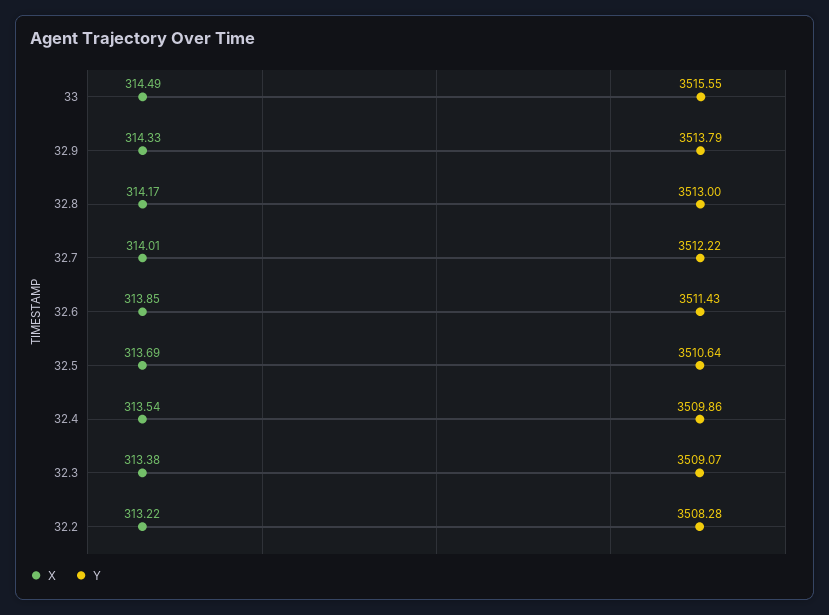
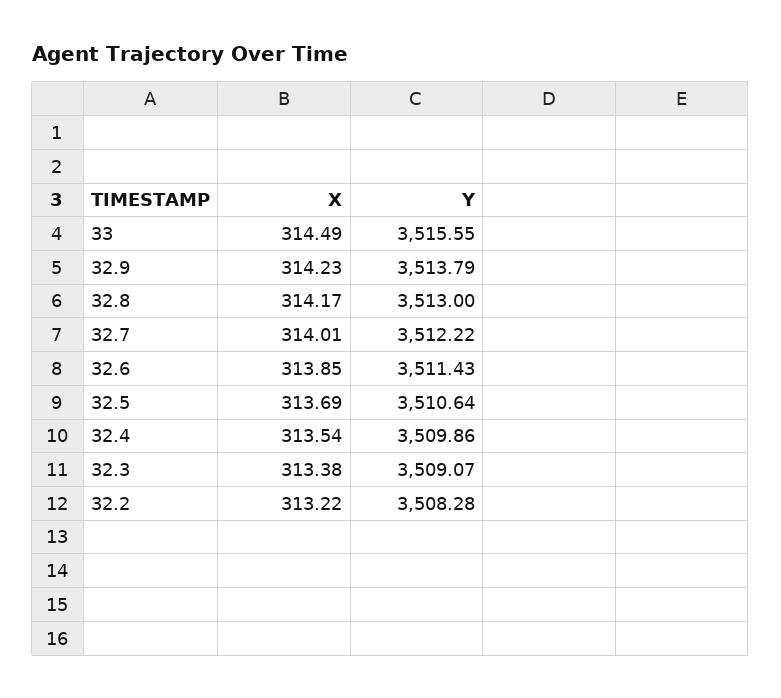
X, 32.9: 314.33 -> 314.23

